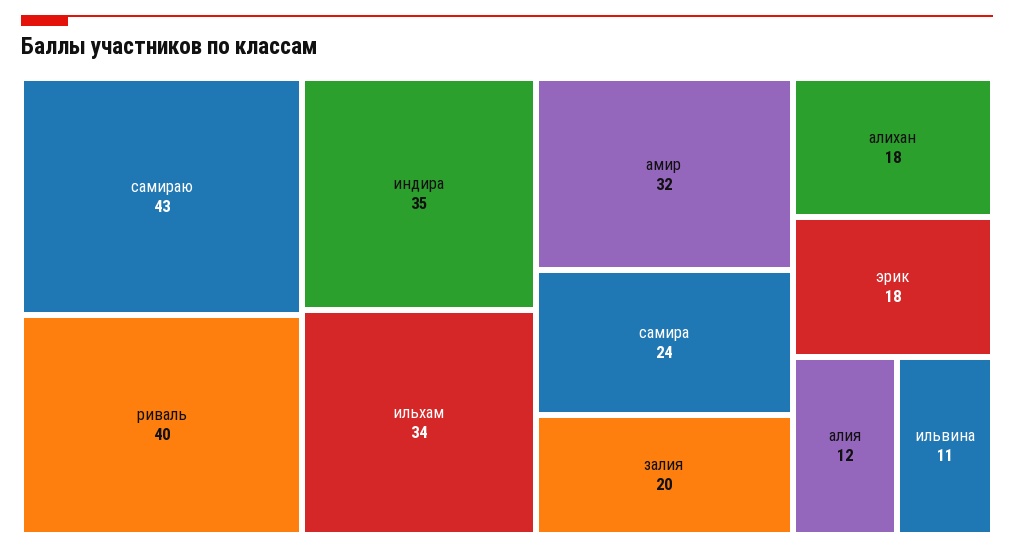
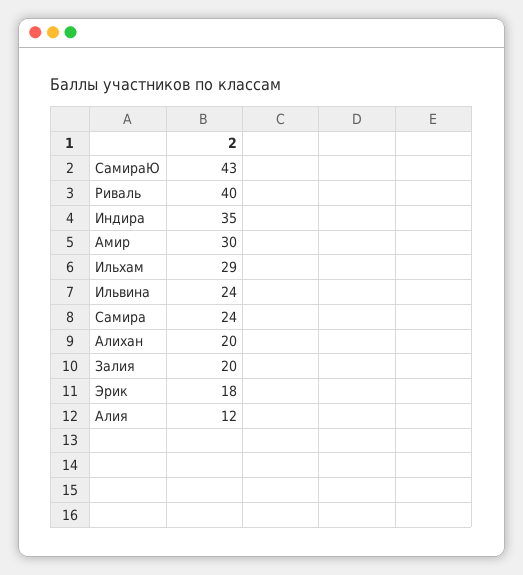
ильхам: 34 -> 29
амир: 32 -> 30
алихан: 18 -> 20
ильвина: 11 -> 24

